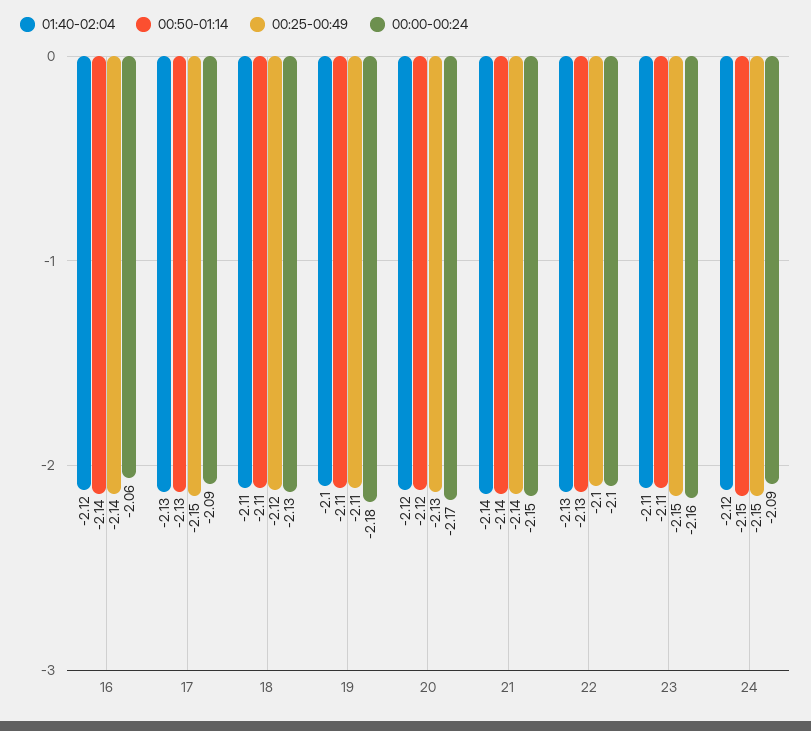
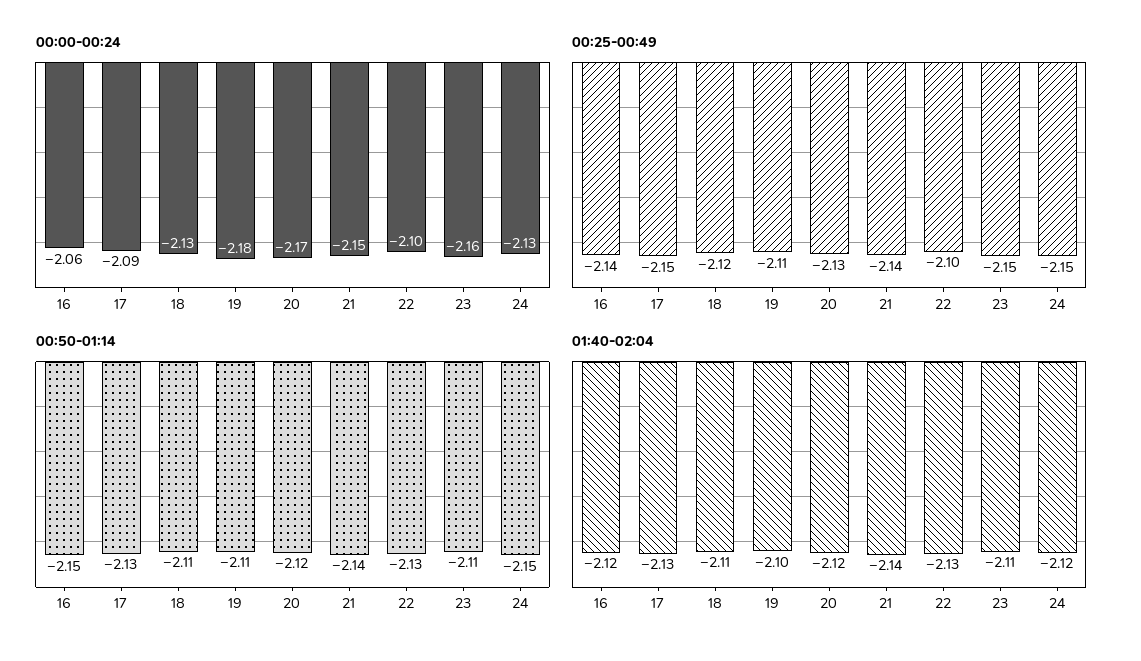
00:50-01:14, 16: -2.14 -> -2.15
00:00-00:24, 24: -2.09 -> -2.13

